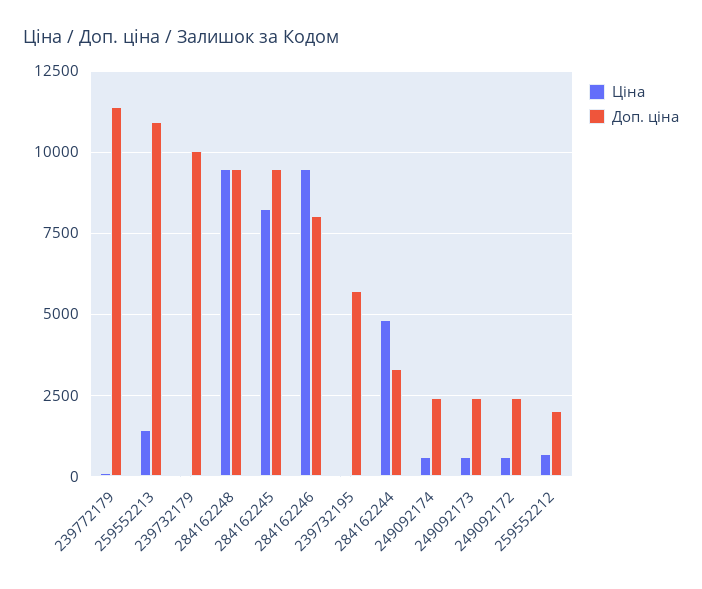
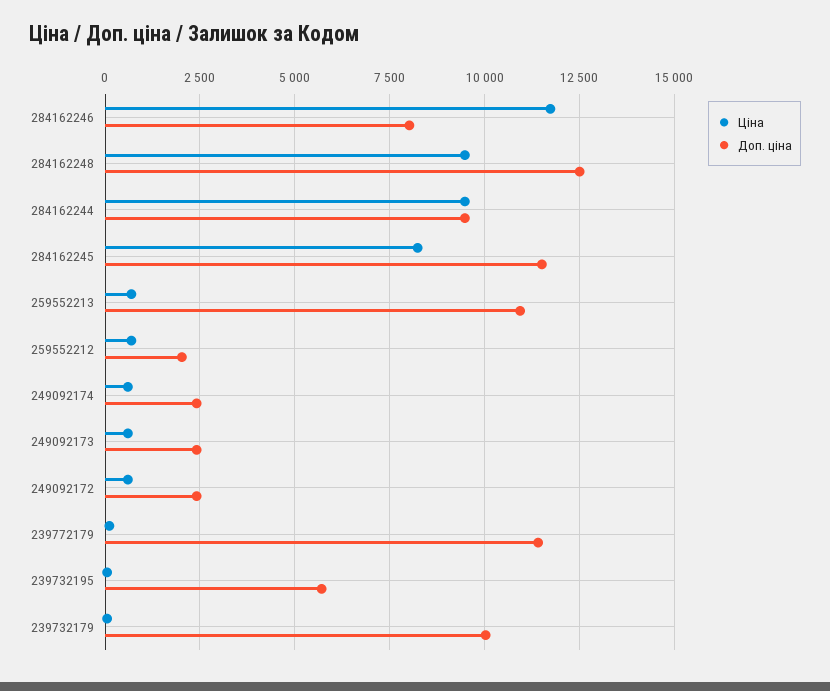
Ціна, 259552213: 1500 -> 750
Доп. ціна, 284162248: 9500 -> 12500
Доп. ціна, 284162245: 9500 -> 11500
Ціна, 284162246: 9500 -> 11750
Ціна, 284162244: 4750 -> 9500
Доп. ціна, 284162244: 3250 -> 9500

